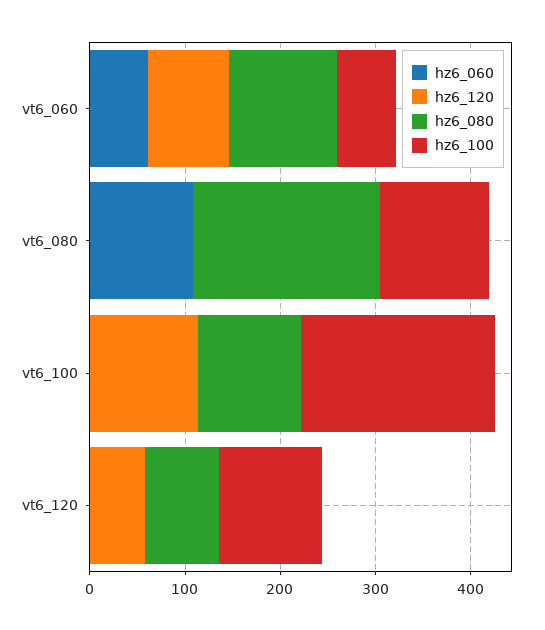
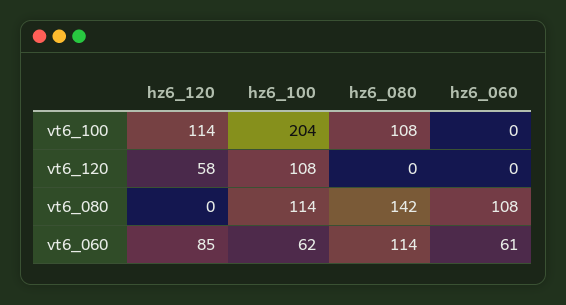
hz6_080, vt6_080: 200 -> 142
hz6_080, vt6_120: 80 -> 0

